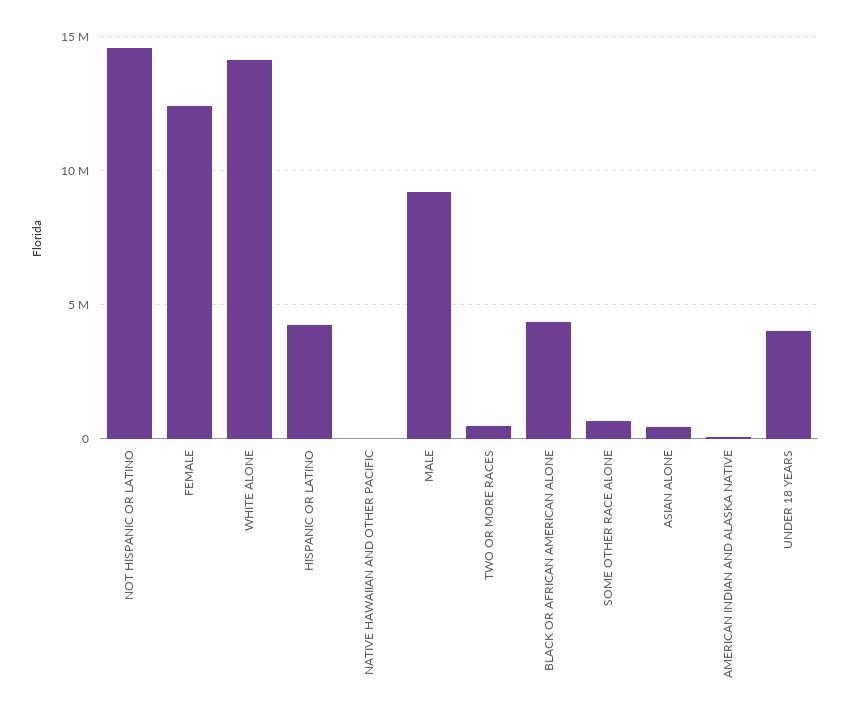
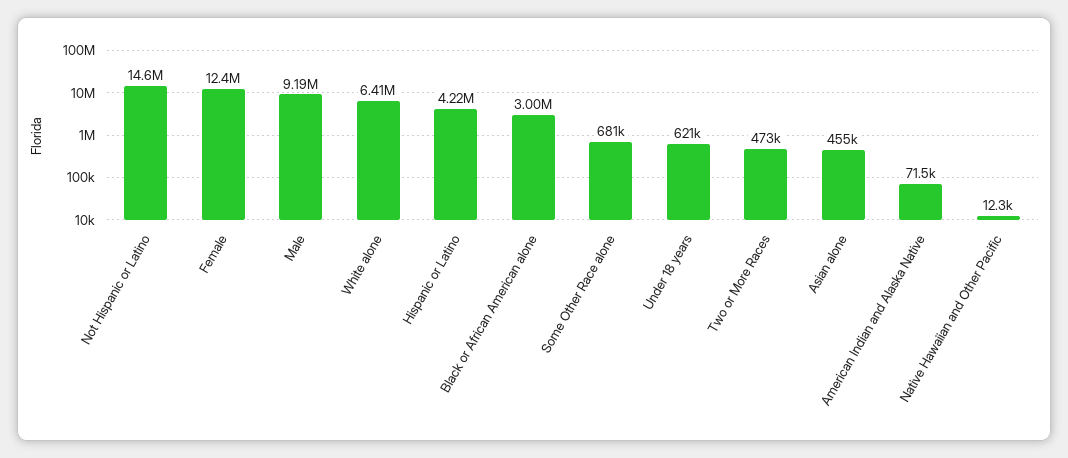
WHITE ALONE: 14000000 -> 6410000
BLACK OR AFRICAN AMERICAN ALONE: 4500000 -> 3000000
UNDER 18 YEARS: 4000000 -> 621000

